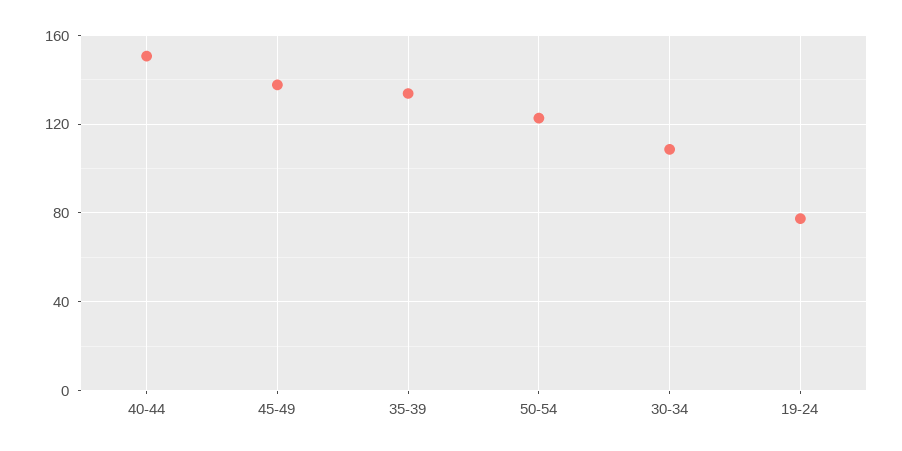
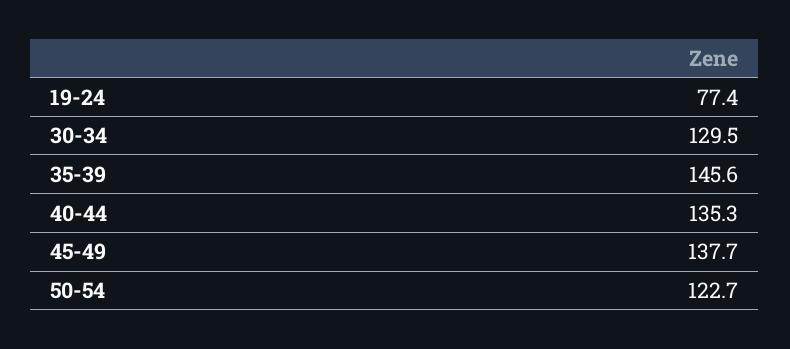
40-44: 150 -> 135.3
35-39: 135 -> 145.6
30-34: 110 -> 129.5

